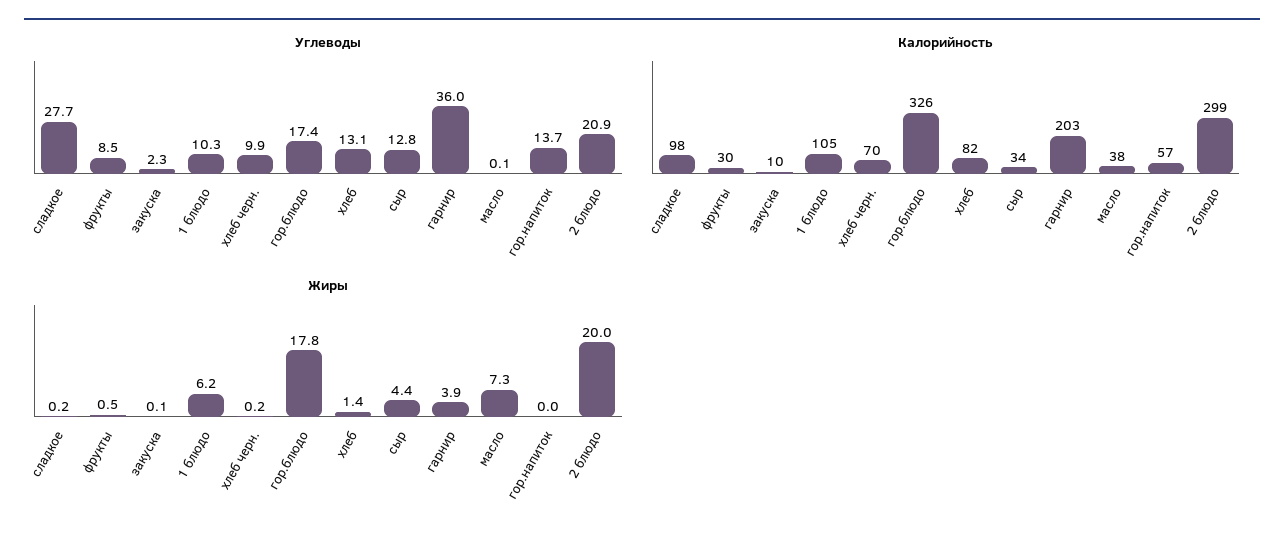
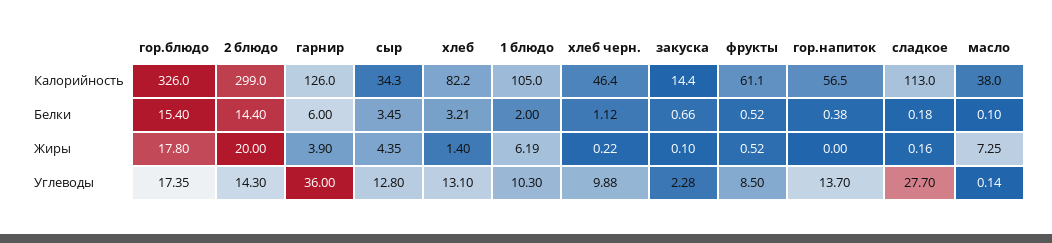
Углеводы, 2 блюдо: 20.9 -> 14.3
Калорийность, сладкое: 98 -> 113
Калорийность, фрукты: 30 -> 61.1
Калорийность, закуска: 10 -> 14.4
Калорийность, хлеб черн.: 70 -> 46.4
Калорийность, гарнир: 203 -> 126
Белки, гор.блюдо: none -> 15.4
Белки, 2 блюдо: none -> 14.4
Белки, гарнир: none -> 6
Белки, сыр: none -> 3.45
Белки, хлеб: none -> 3.21
Белки, 1 блюдо: none -> 2
Белки, хлеб черн.: none -> 1.12
Белки, закуска: none -> 0.66
Белки, фрукты: none -> 0.52
Белки, гор.напиток: none -> 0.38
Белки, сладкое: none -> 0.18
Белки, масло: none -> 0.1

